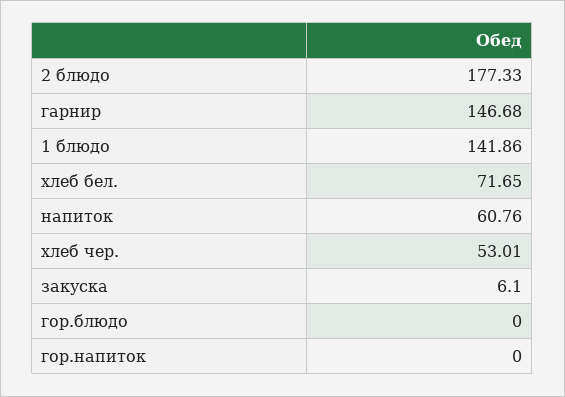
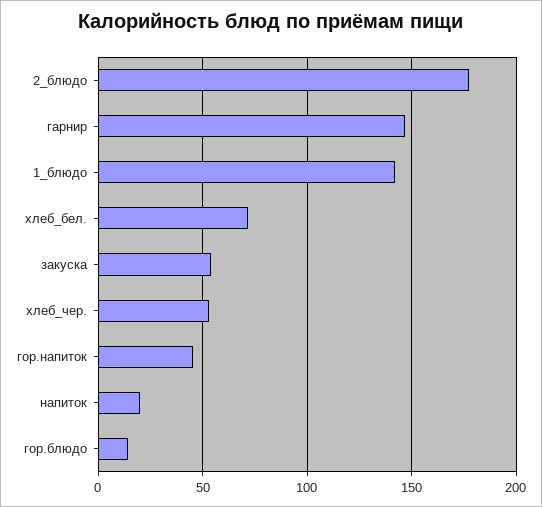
напиток: 60.76 -> 20
закуска: 6.1 -> 55
гор.блюдо: 0 -> 15
гор.напиток: 0 -> 45

